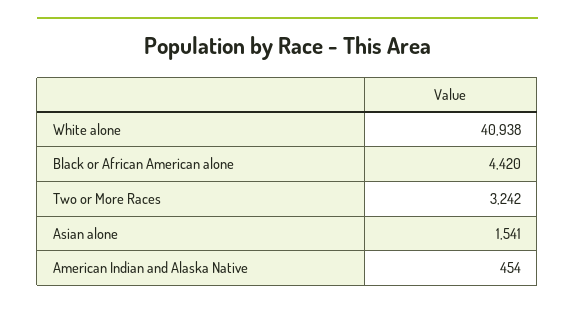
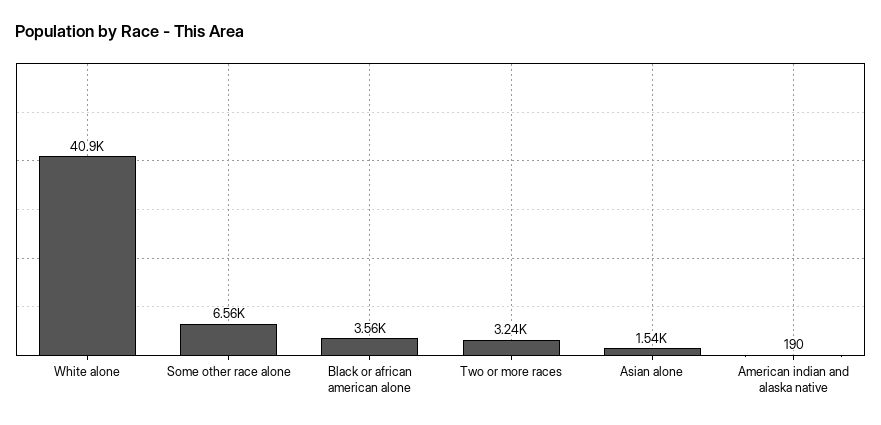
Black or African American alone: 4420 -> 3560
American Indian and Alaska Native: 454 -> 190
Some other race alone: none -> 6560

